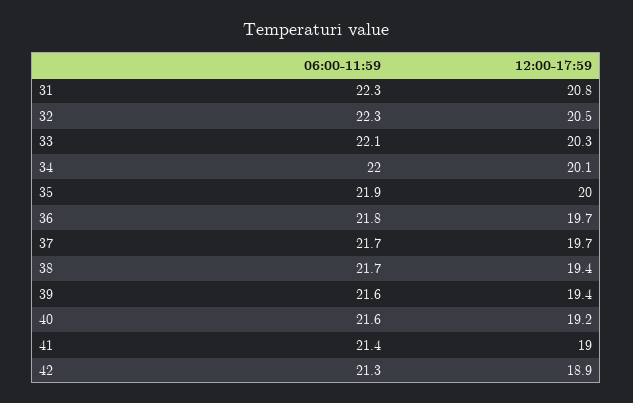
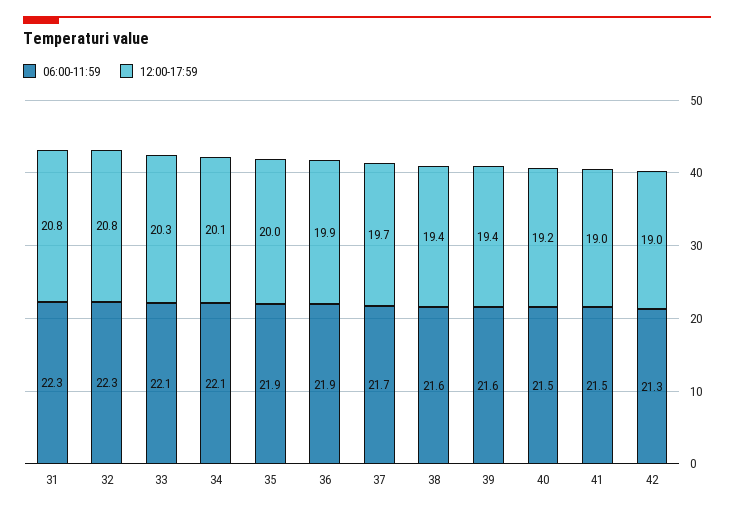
12:00-17:59, 32: 20.5 -> 20.8
06:00-11:59, 34: 22 -> 22.1
06:00-11:59, 36: 21.8 -> 21.9
12:00-17:59, 36: 19.7 -> 19.9
06:00-11:59, 38: 21.7 -> 21.6
06:00-11:59, 40: 21.6 -> 21.5
06:00-11:59, 41: 21.4 -> 21.5
12:00-17:59, 42: 18.9 -> 19

